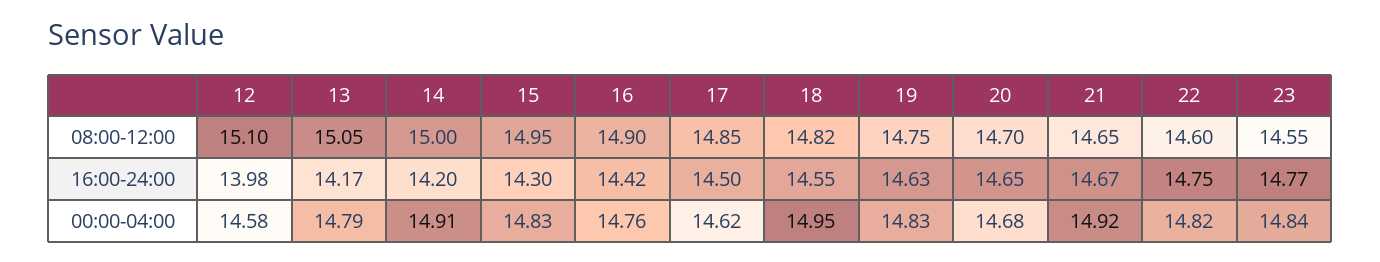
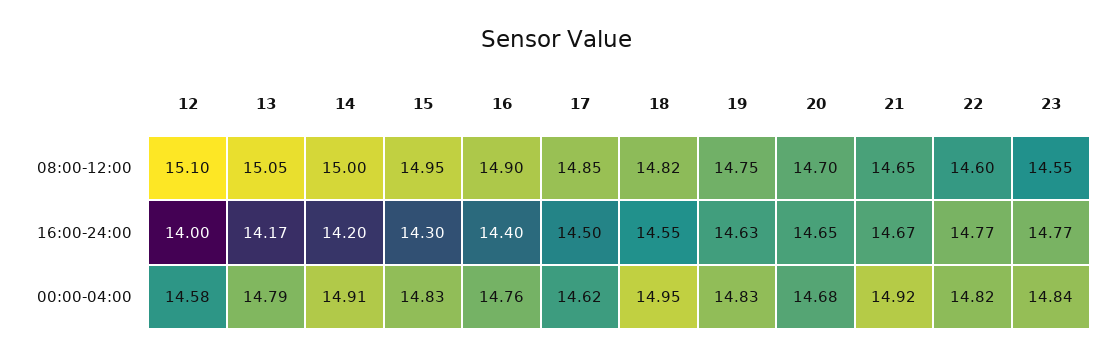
12, 16:00-24:00: 13.98 -> 14
16, 16:00-24:00: 14.42 -> 14.4
22, 16:00-24:00: 14.75 -> 14.77

